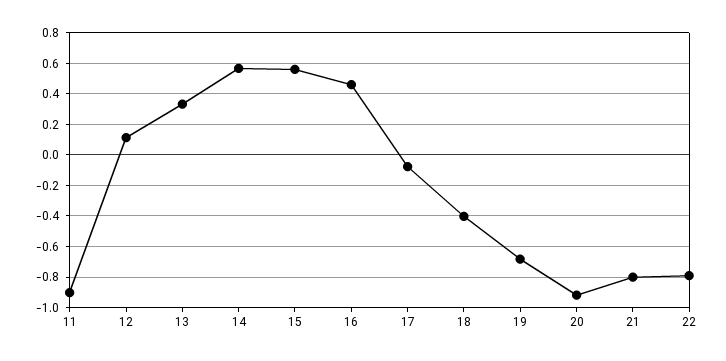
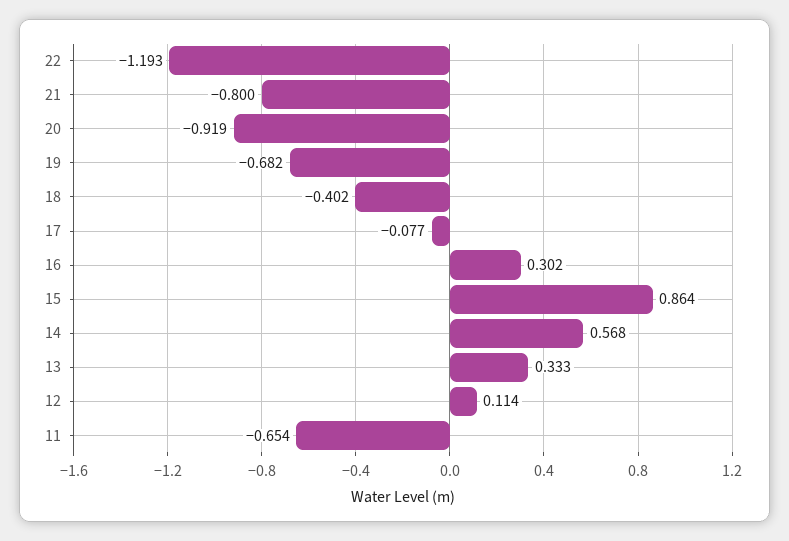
11: -0.9 -> -0.654
15: 0.55 -> 0.864
16: 0.45 -> 0.302
22: -0.8 -> -1.193

